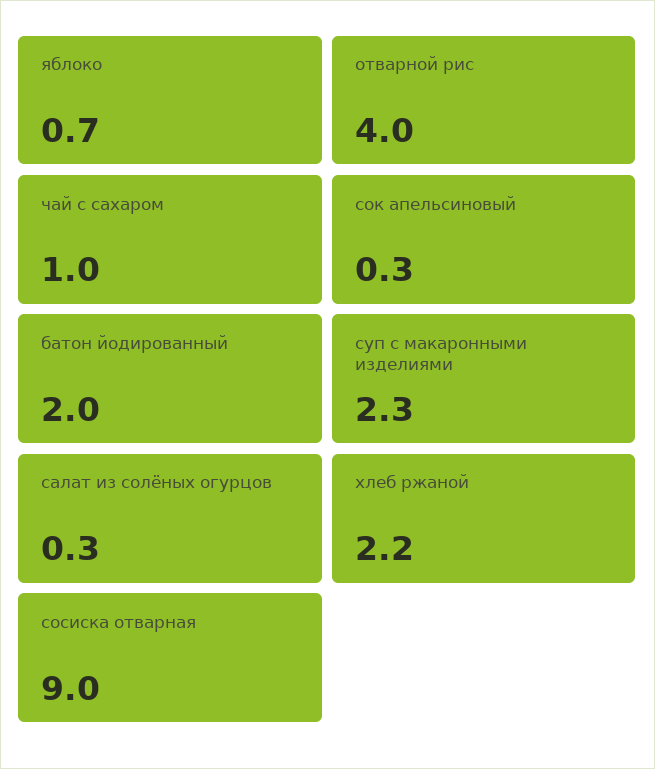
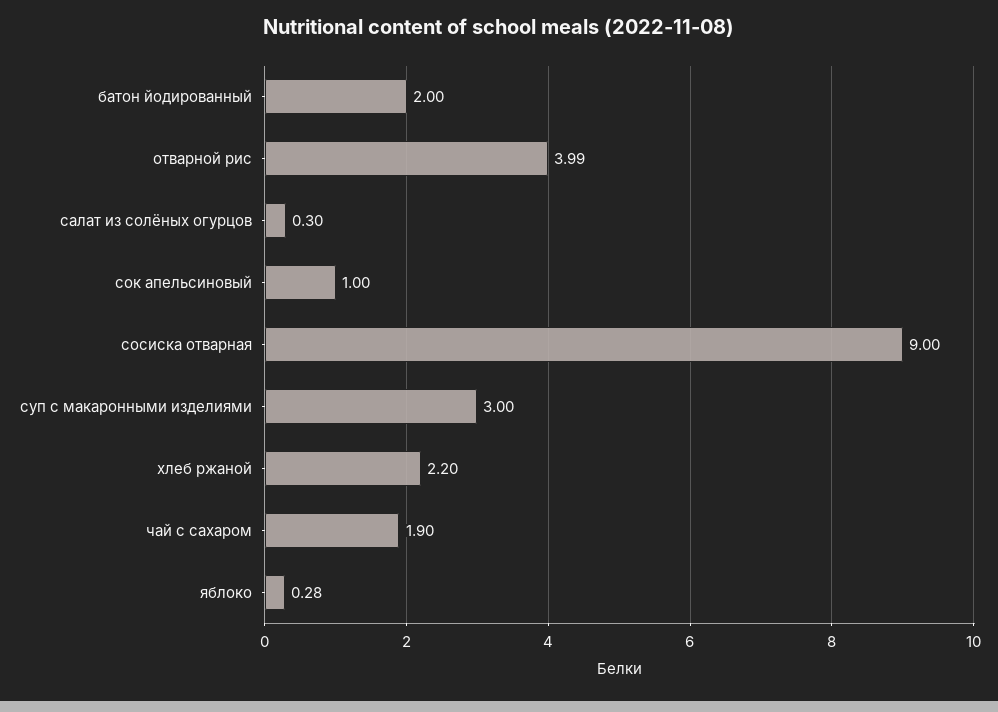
яблоко: 0.7 -> 0.28
отварной рис: 4 -> 3.99
чай с сахаром: 1 -> 1.9
сок апельсиновый: 0.3 -> 1
суп с макаронными изделиями: 2.3 -> 3

